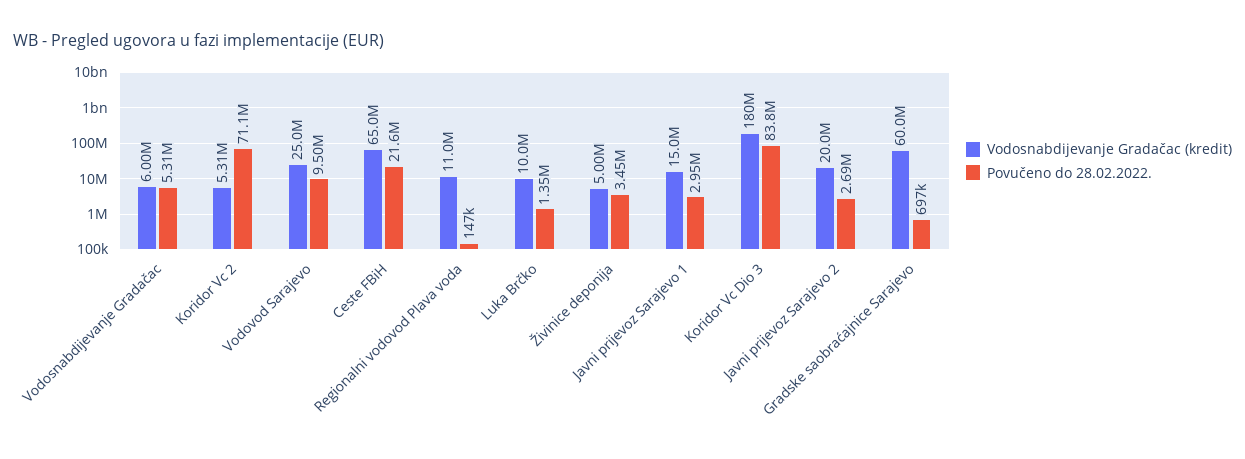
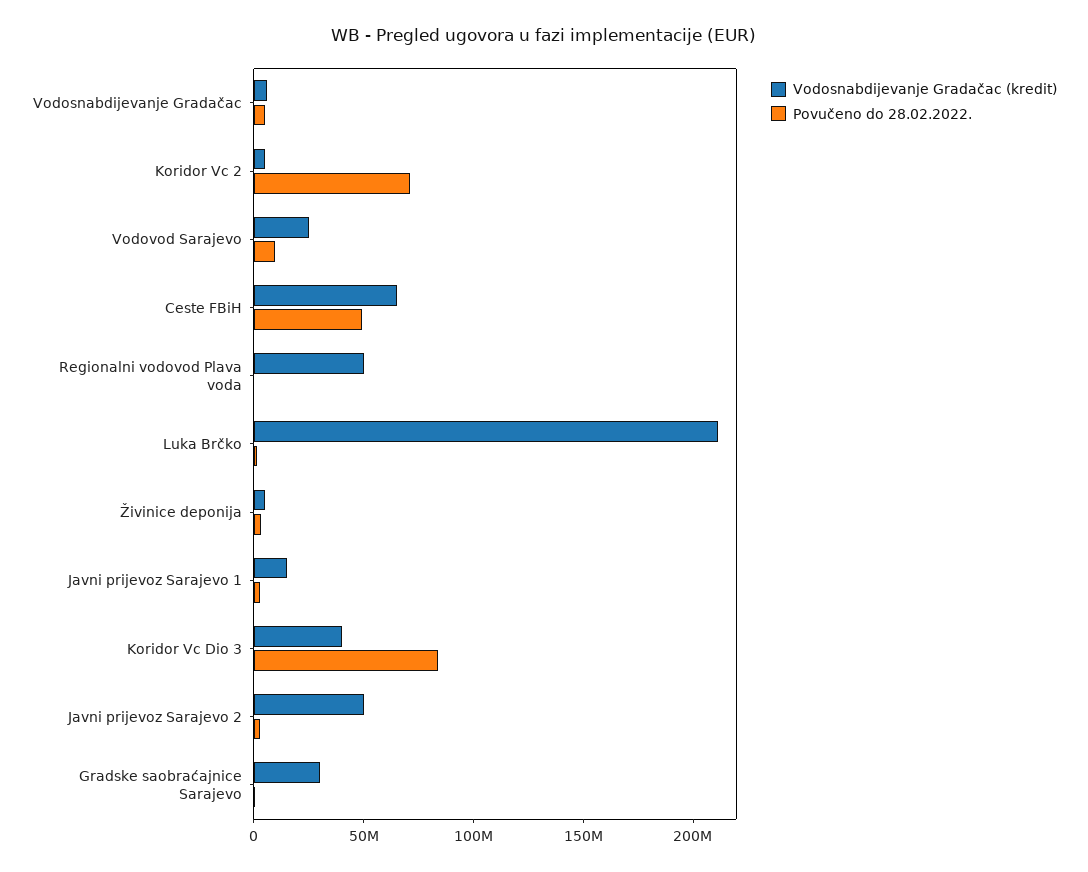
Povučeno do 28.02.2022., Ceste FBiH: 21600000 -> 50000000
Vodosnabdijevanje Gradačac (kredit), Regionalni vodovod Plava voda: 11000000 -> 50000000
Vodosnabdijevanje Gradačac (kredit), Luka Brčko: 10000000 -> 210000000
Vodosnabdijevanje Gradačac (kredit), Koridor Vc Dio 3: 180000000 -> 40000000
Vodosnabdijevanje Gradačac (kredit), Javni prijevoz Sarajevo 2: 20000000 -> 50000000
Vodosnabdijevanje Gradačac (kredit), Gradske saobraćajnice Sarajevo: 60000000 -> 30000000

